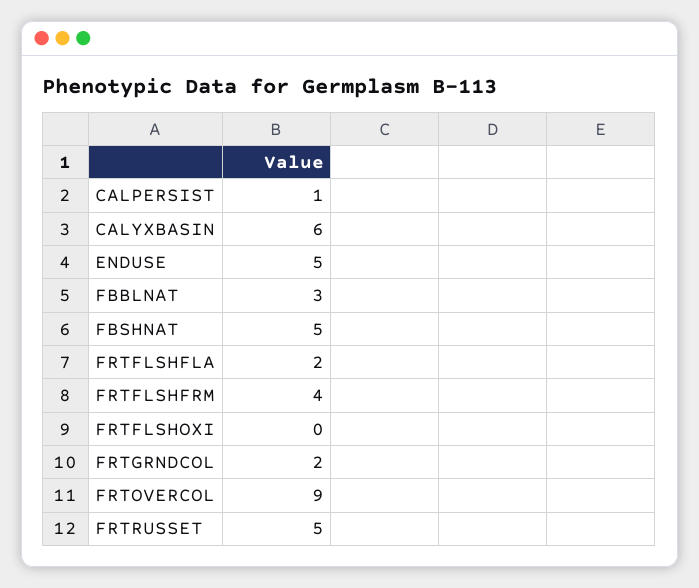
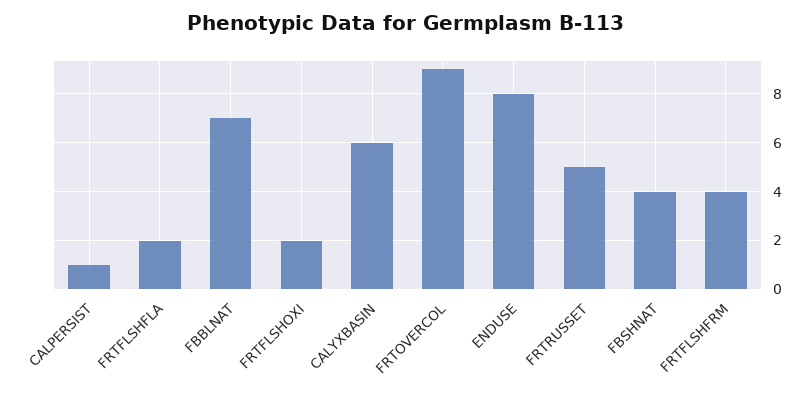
ENDUSE: 5 -> 8
FBBLNAT: 3 -> 7
FBSHNAT: 5 -> 4
FRTFLSHOXI: 0 -> 2
FRTGRNDCOL: 2 -> none

